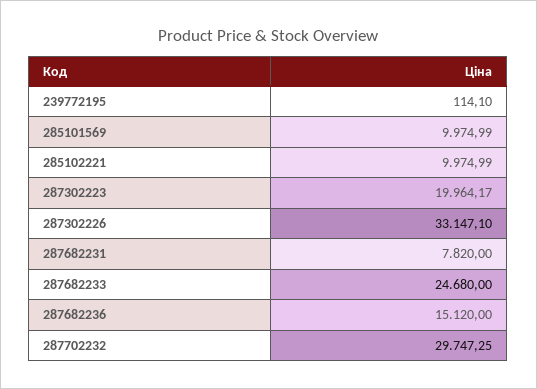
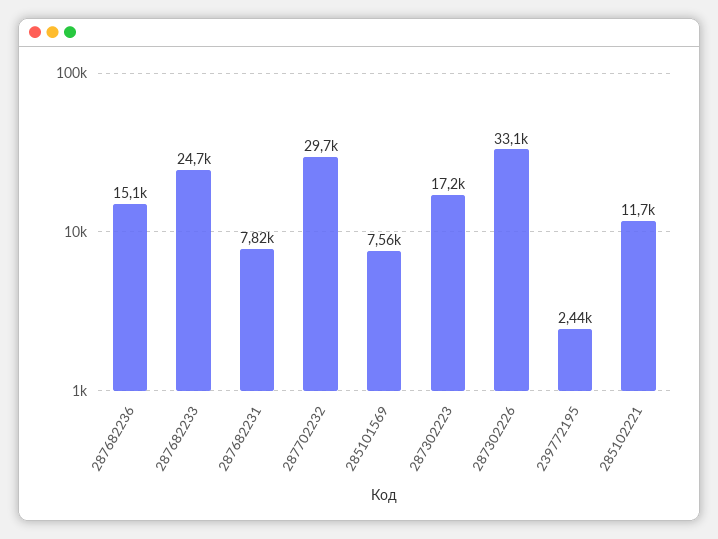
239772195: 114.1 -> 2440
285101569: 9974.99 -> 7560
285102221: 9974.99 -> 11700
287302223: 19964.17 -> 17200

